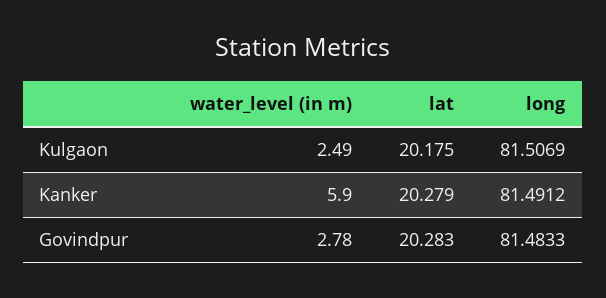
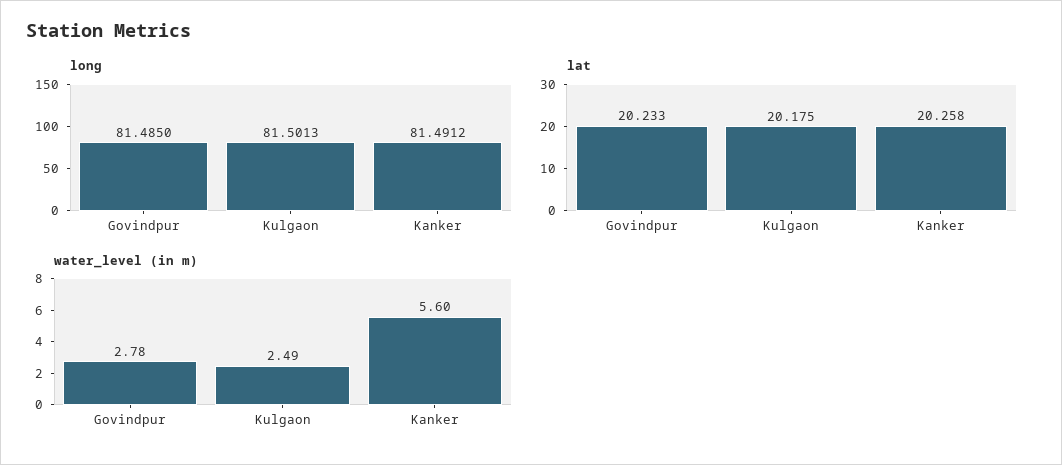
long, Kulgaon: 81.5069 -> 81.5013
water_level (in m), Kanker: 5.9 -> 5.6
lat, Kanker: 20.279 -> 20.258
lat, Govindpur: 20.283 -> 20.233
long, Govindpur: 81.4833 -> 81.485

